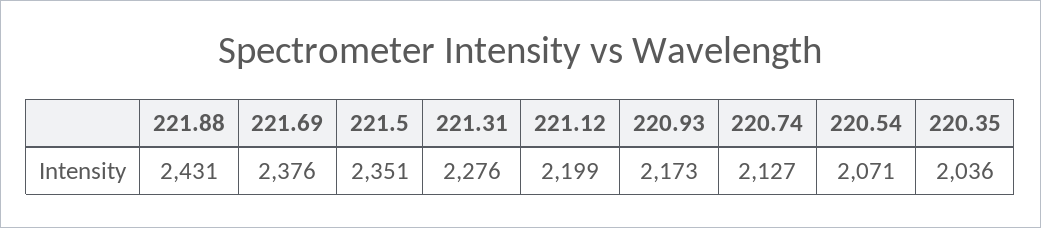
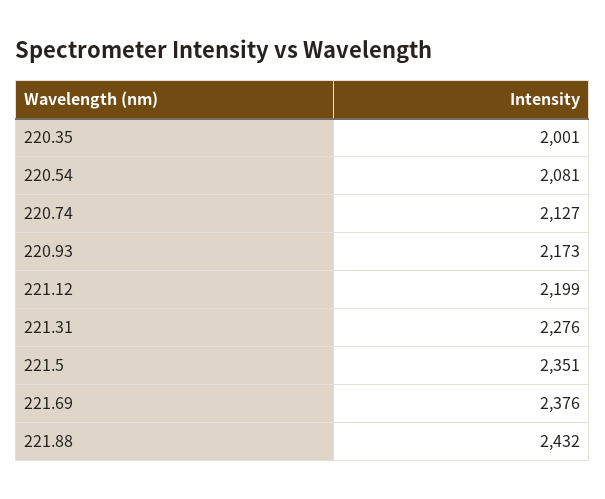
221.88: 2431 -> 2432
220.54: 2071 -> 2081
220.35: 2036 -> 2001

